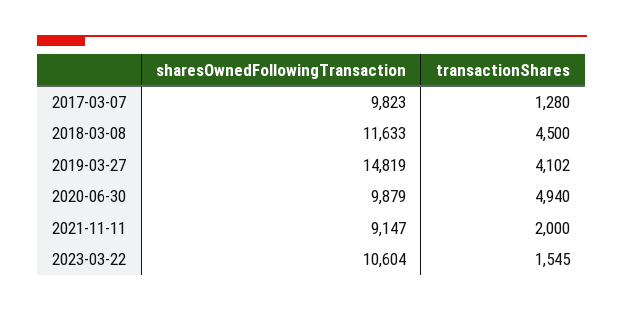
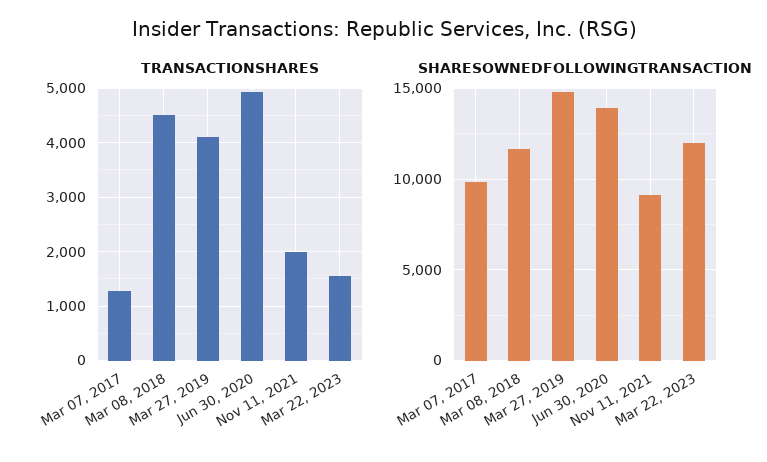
sharesOwnedFollowingTransaction, 2020-06-30: 9879 -> 14000
sharesOwnedFollowingTransaction, 2023-03-22: 10604 -> 12000

